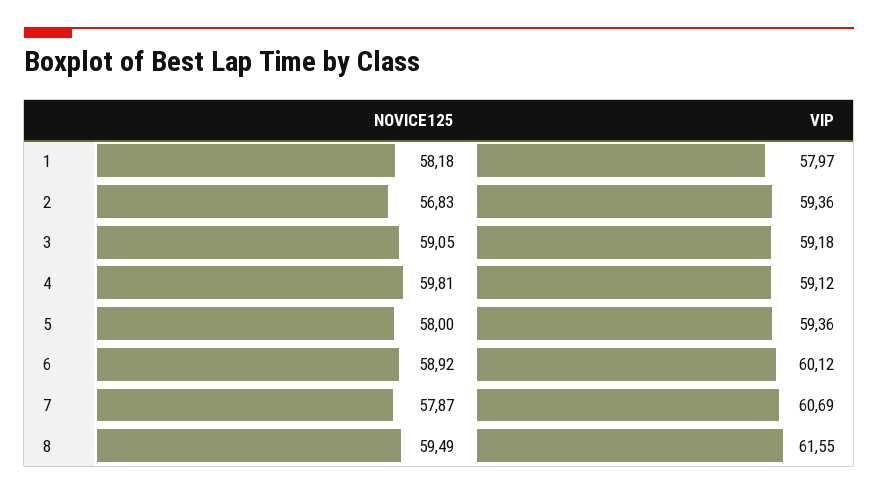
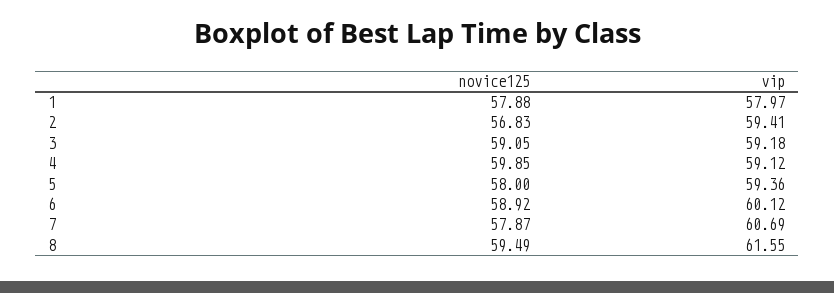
NOVICE125, 1: 58.18 -> 57.88
VIP, 2: 59.36 -> 59.41
NOVICE125, 4: 59.81 -> 59.85

